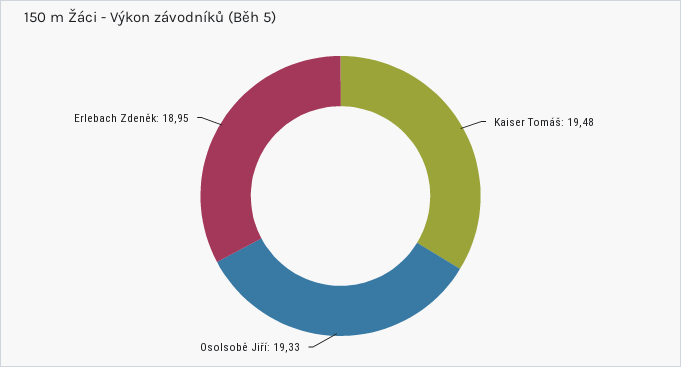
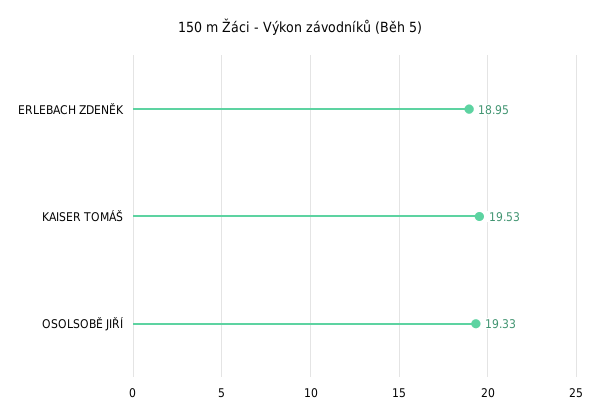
Kaiser Tomáš: 19.48 -> 19.53

